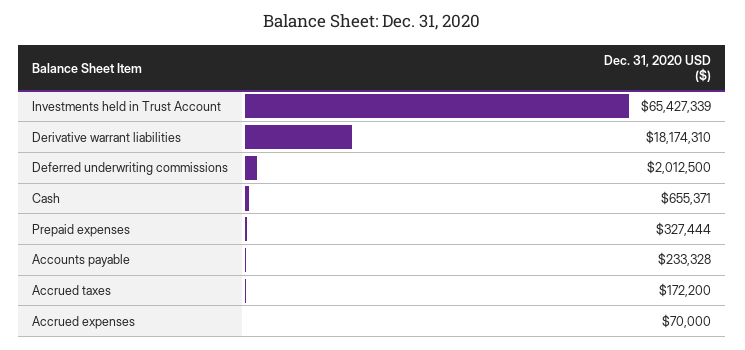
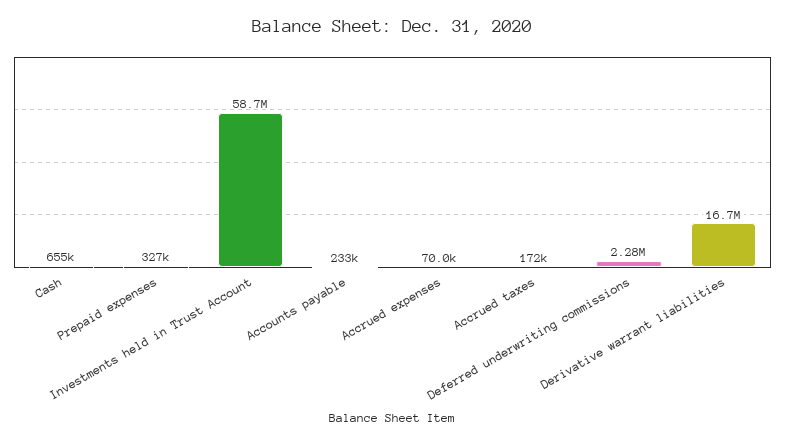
Investments held in Trust Account: 65427339 -> 58700000
Derivative warrant liabilities: 18174310 -> 16700000
Deferred underwriting commissions: 2012500 -> 2280000

